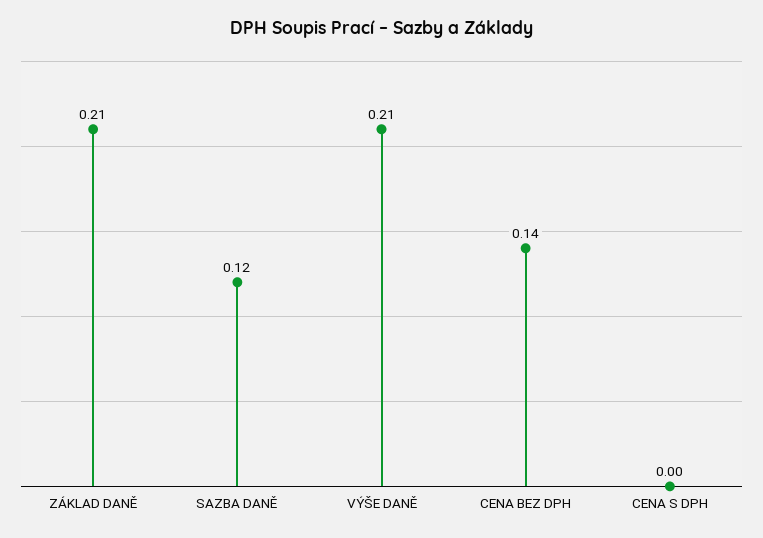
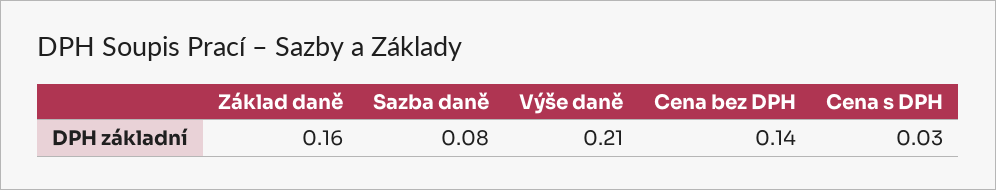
ZÁKLAD DANĚ: 0.21 -> 0.16
SAZBA DANĚ: 0.12 -> 0.08
CENA S DPH: 0 -> 0.03

